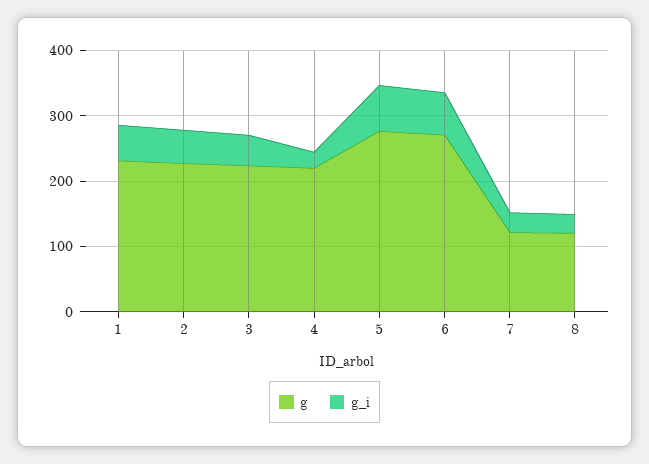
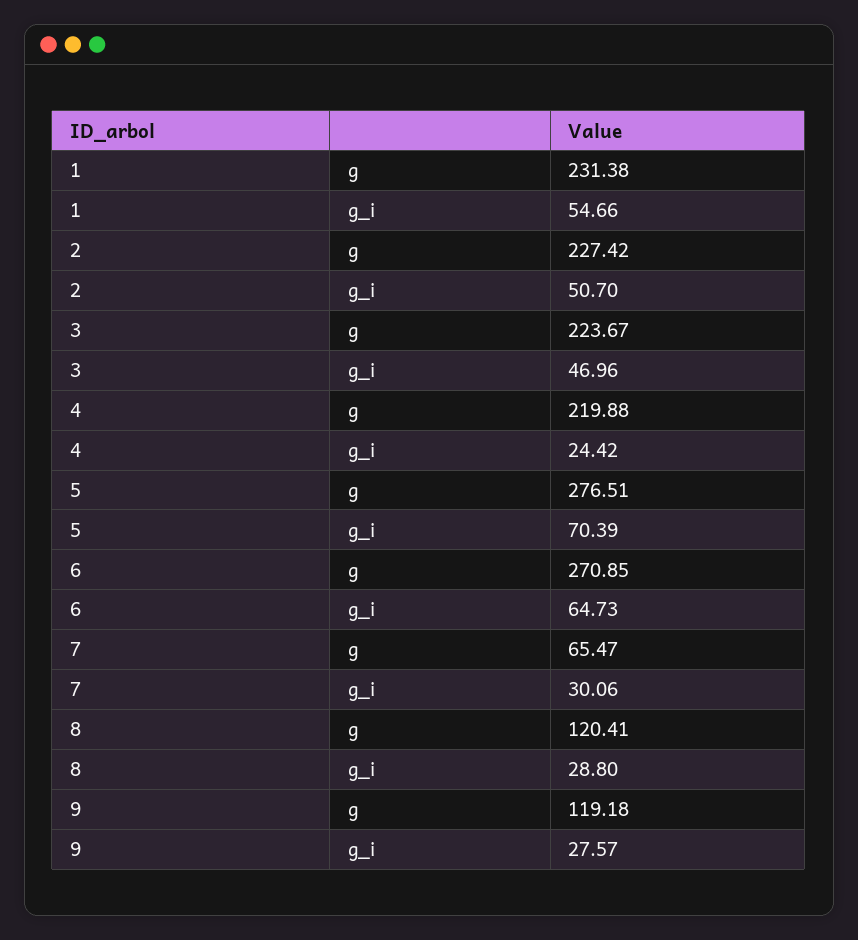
g, 7: 120 -> 65.47
g, 9: none -> 119.18
g_i, 9: none -> 27.57

